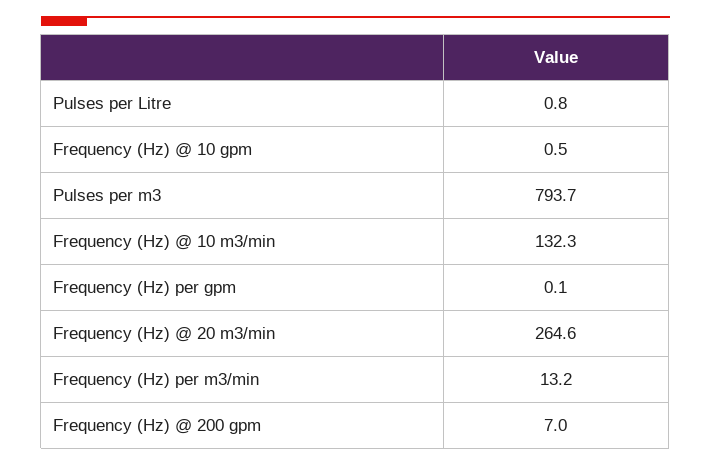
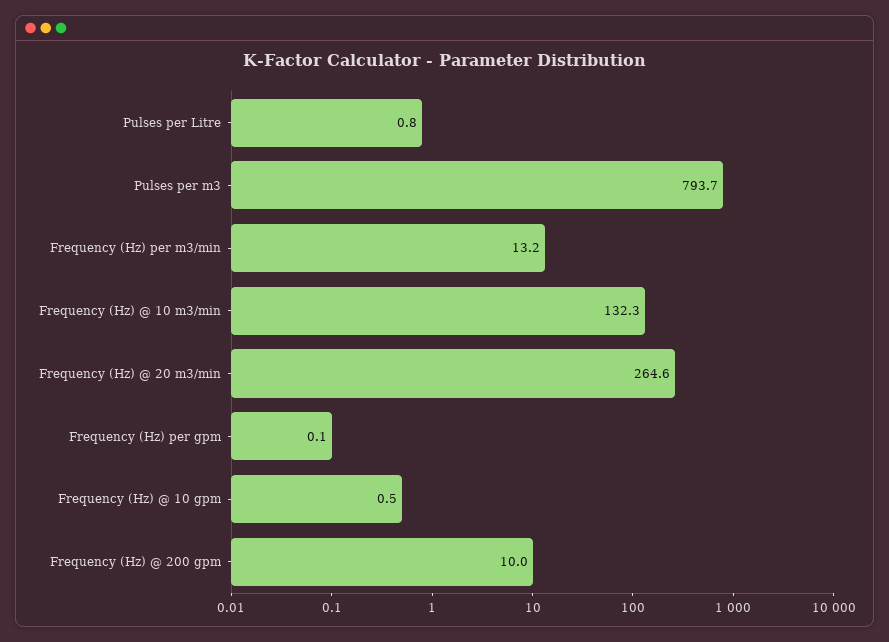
Frequency (Hz) @ 200 gpm: 7 -> 10

